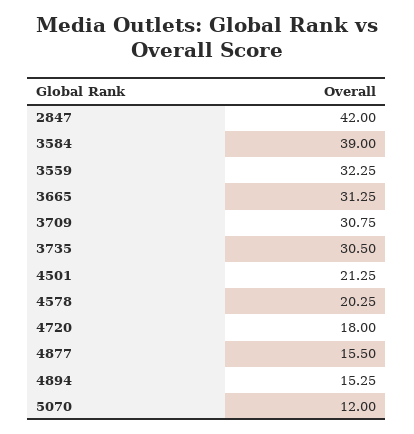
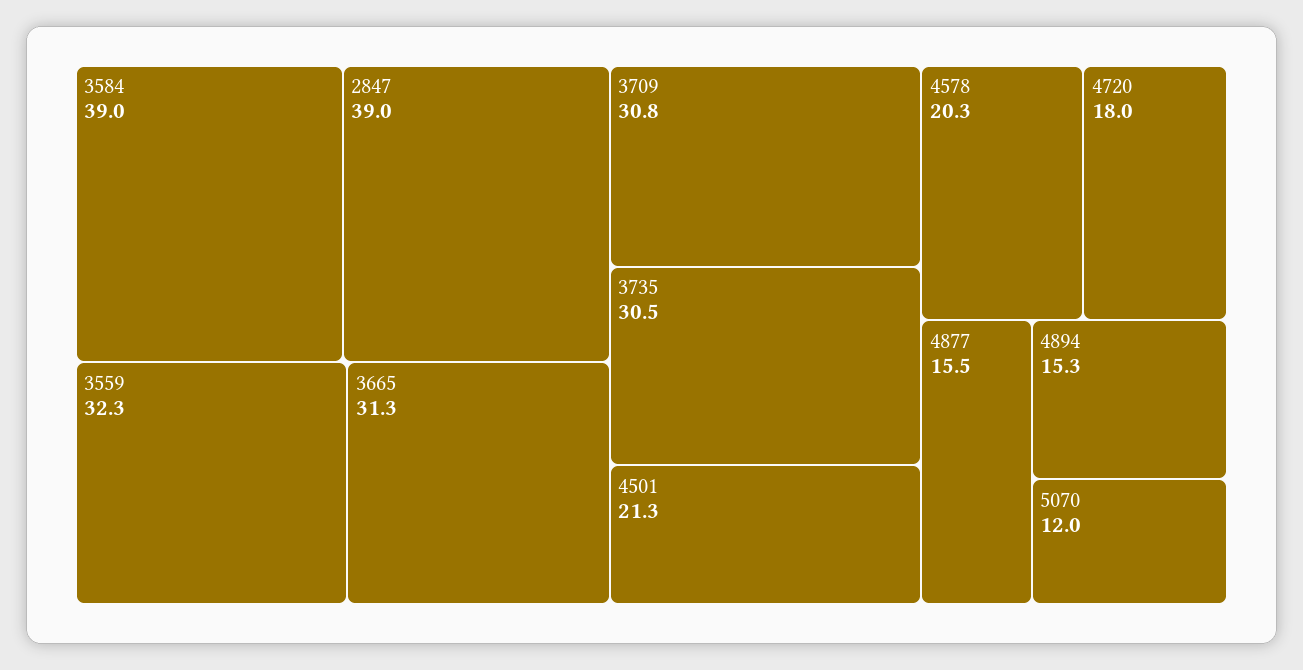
2847: 42 -> 39

